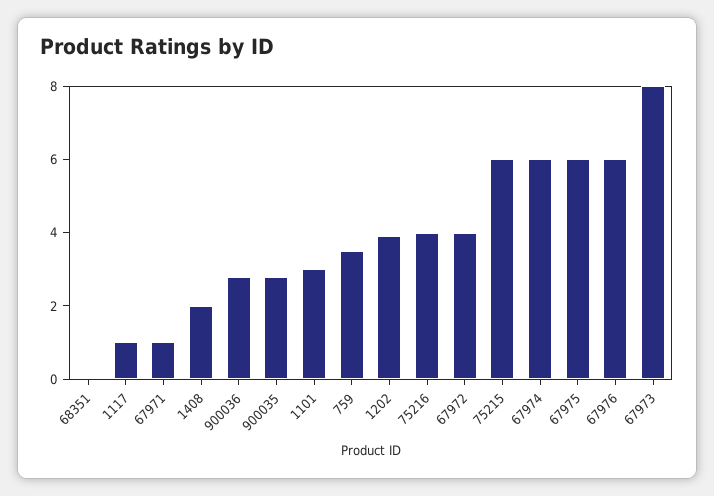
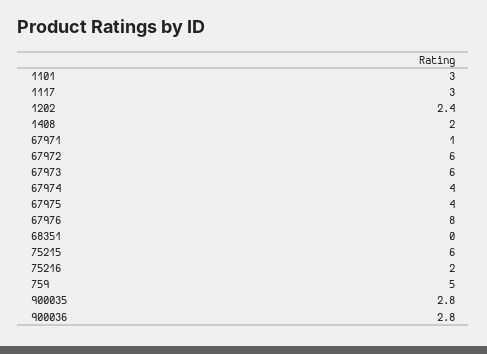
1117: 1 -> 3
759: 3.5 -> 5
1202: 4 -> 2.4
75216: 4 -> 2
67972: 4 -> 6
67974: 6 -> 4
67975: 6 -> 4
67976: 6 -> 8
67973: 8 -> 6

